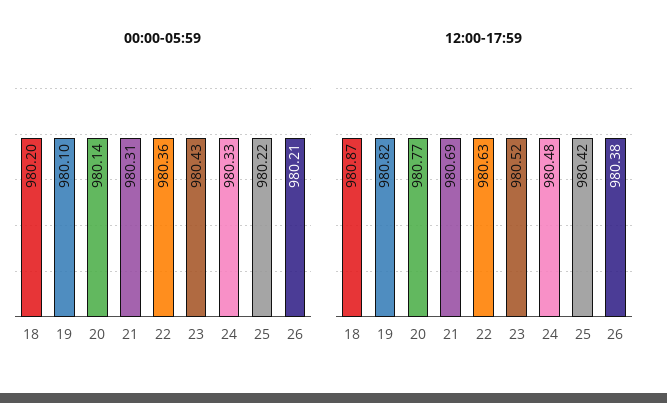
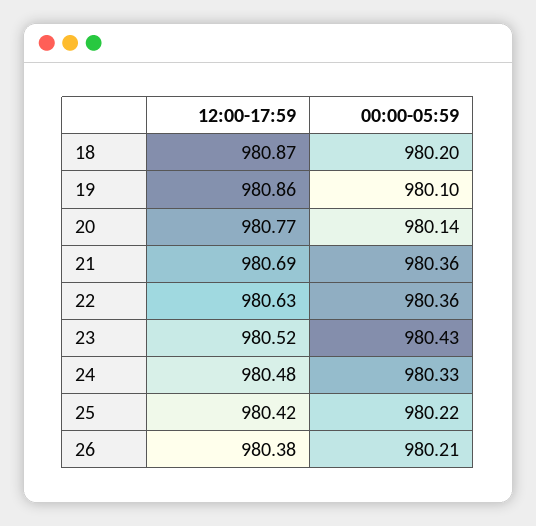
00:00-05:59, 21: 980.31 -> 980.36
12:00-17:59, 19: 980.82 -> 980.86

